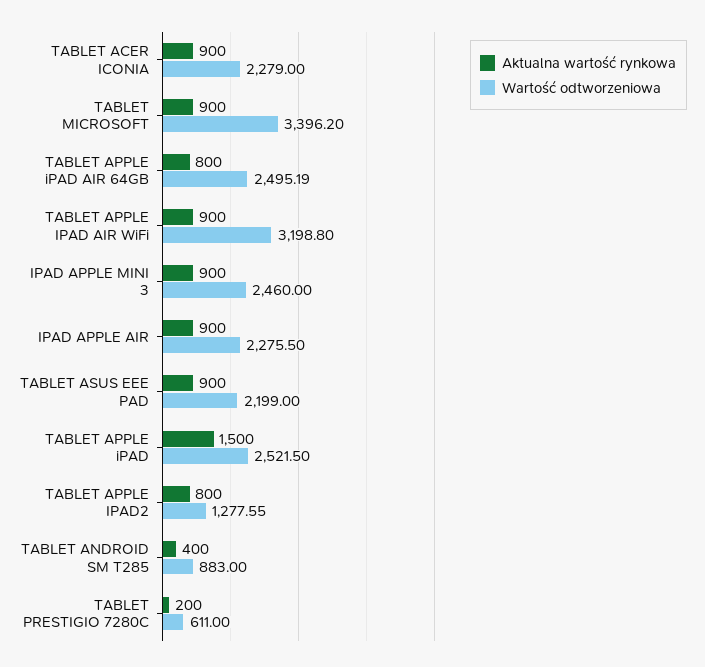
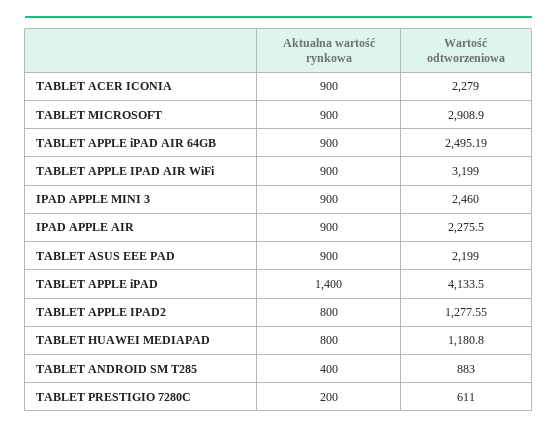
Wartość odtworzeniowa, TABLET MICROSOFT: 3396.2 -> 2908.9
Aktualna wartość rynkowa, TABLET APPLE iPAD AIR 64GB: 800 -> 900
Wartość odtworzeniowa, TABLET APPLE IPAD AIR WiFi: 3198.8 -> 3199
Aktualna wartość rynkowa, TABLET APPLE iPAD: 1500 -> 1400
Wartość odtworzeniowa, TABLET APPLE iPAD: 2521.5 -> 4133.5
Aktualna wartość rynkowa, TABLET HUAWEI MEDIAPAD: none -> 800
Wartość odtworzeniowa, TABLET HUAWEI MEDIAPAD: none -> 1180.8

